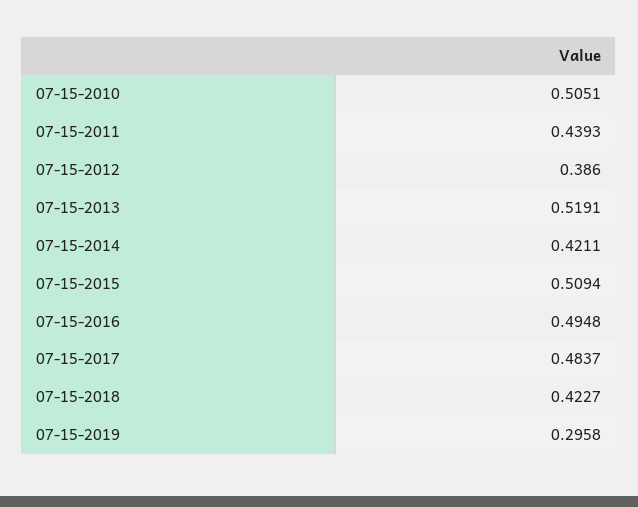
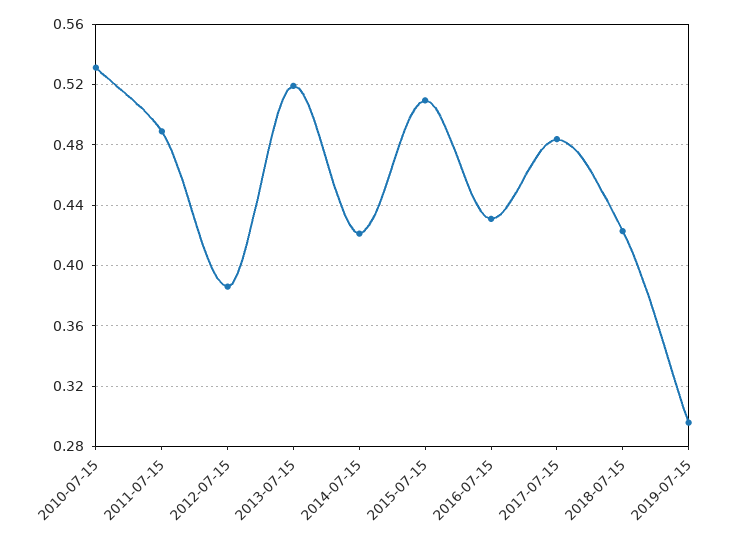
07-15-2010: 0.5051 -> 0.53
07-15-2011: 0.4393 -> 0.49
07-15-2016: 0.4948 -> 0.43

